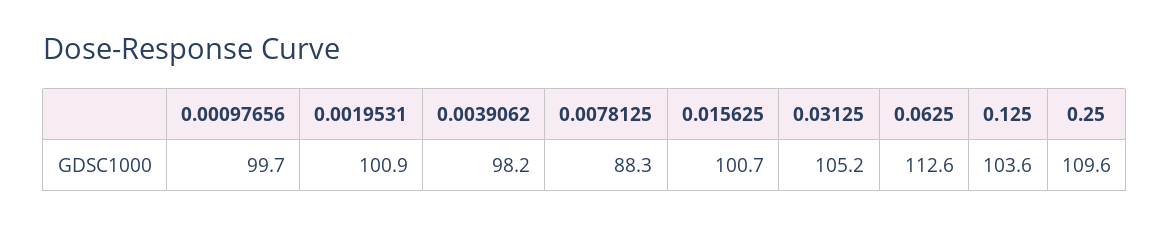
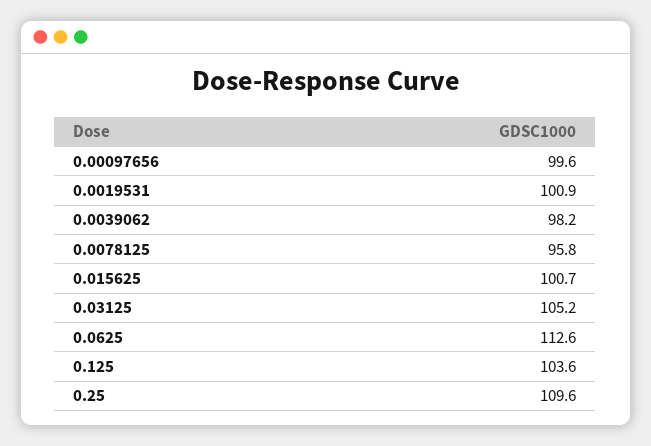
0.00097656: 99.7 -> 99.6
0.0078125: 88.3 -> 95.8

